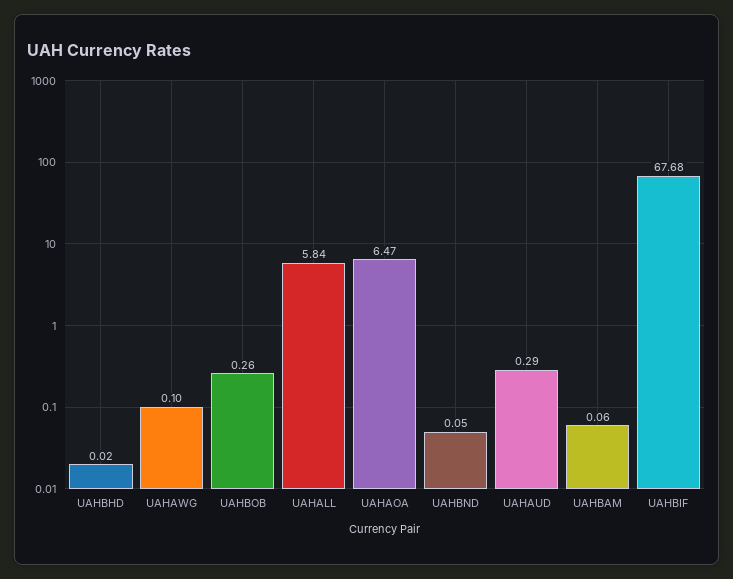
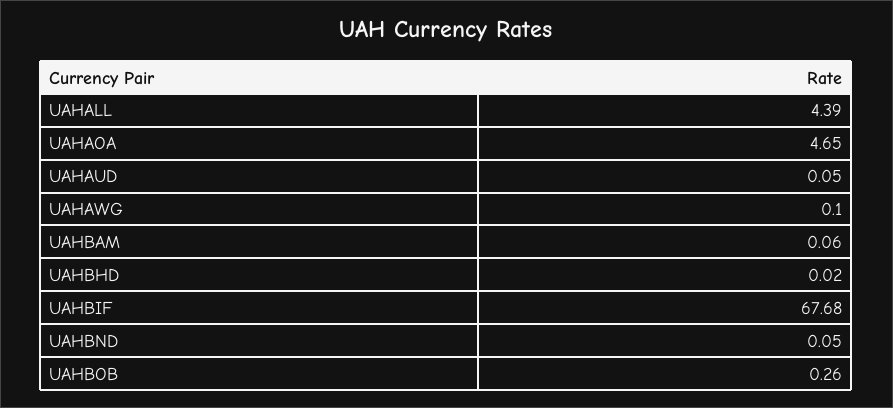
UAHALL: 5.84 -> 4.39
UAHAOA: 6.47 -> 4.65
UAHAUD: 0.29 -> 0.05

